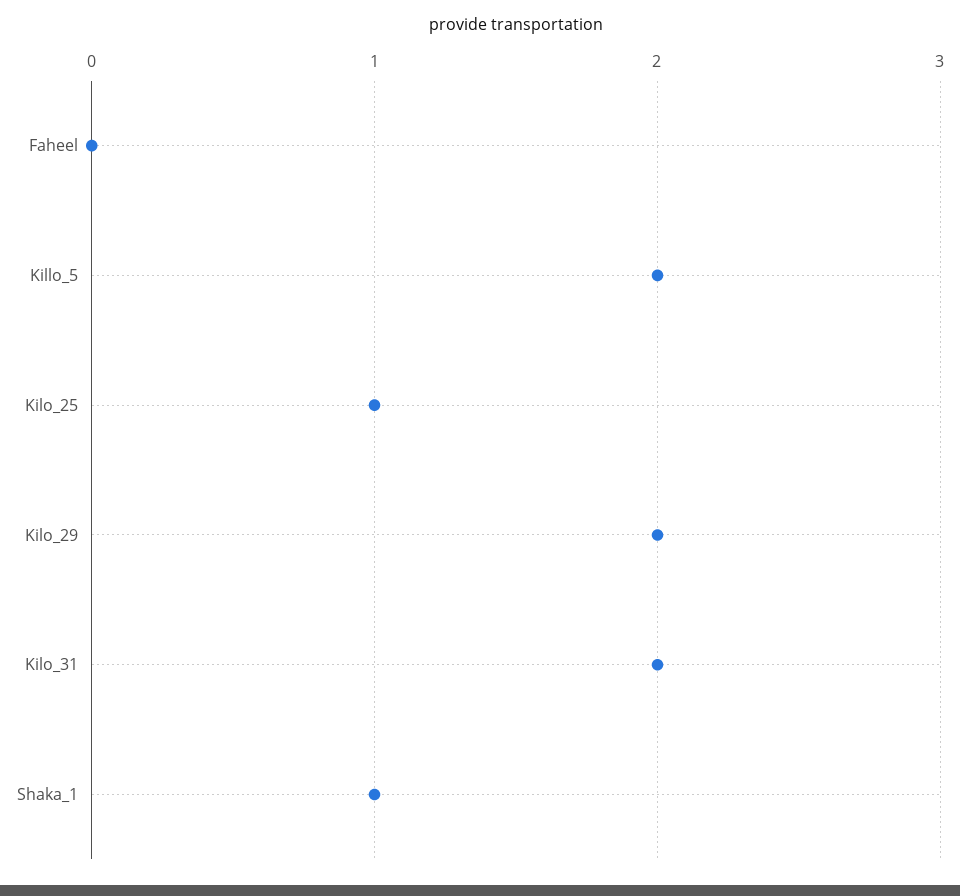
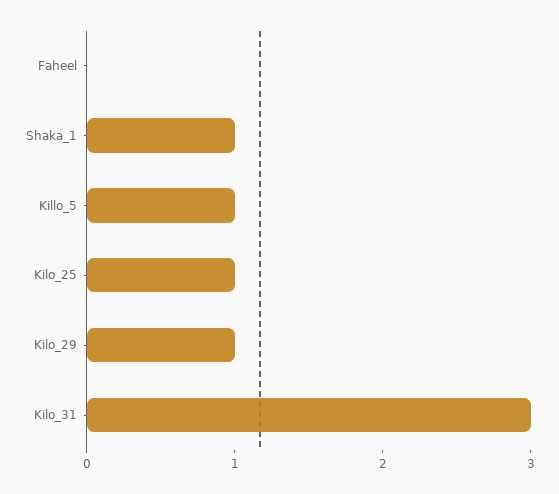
Killo_5: 2 -> 1
Kilo_29: 2 -> 1
Kilo_31: 2 -> 3

